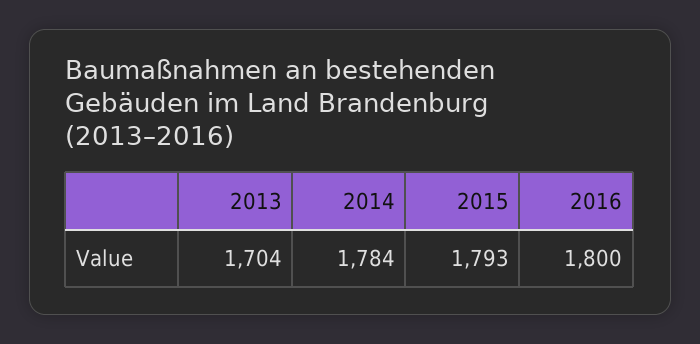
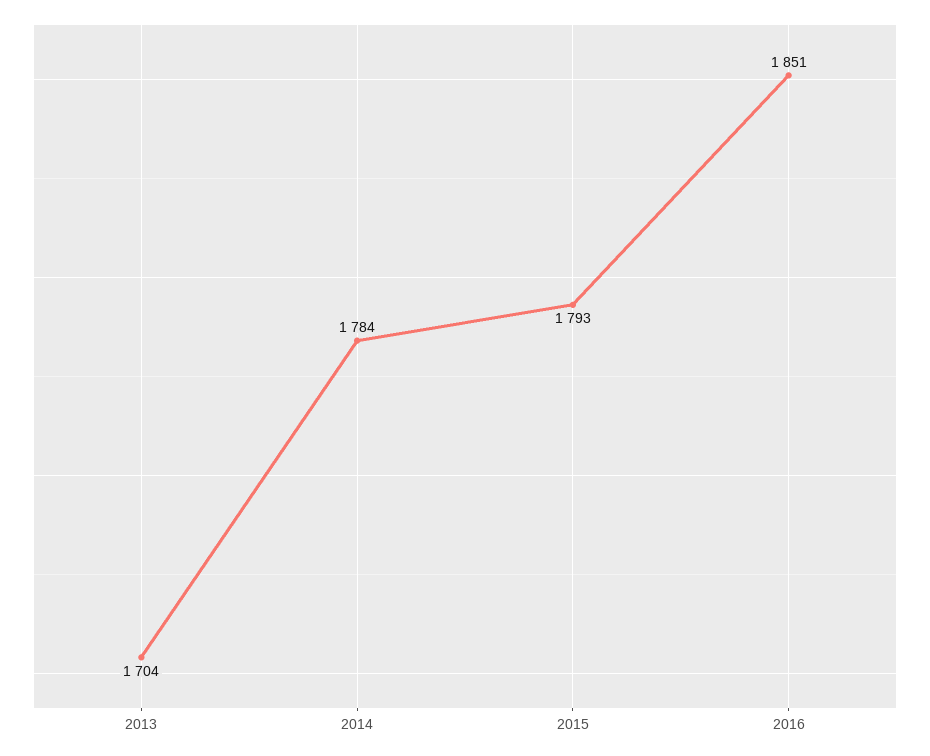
2016: 1800 -> 1851

